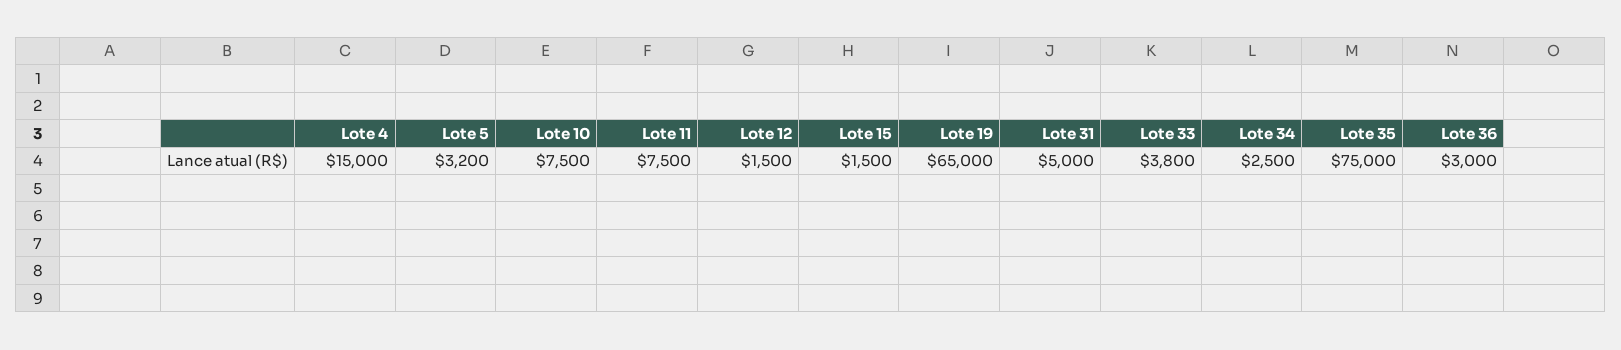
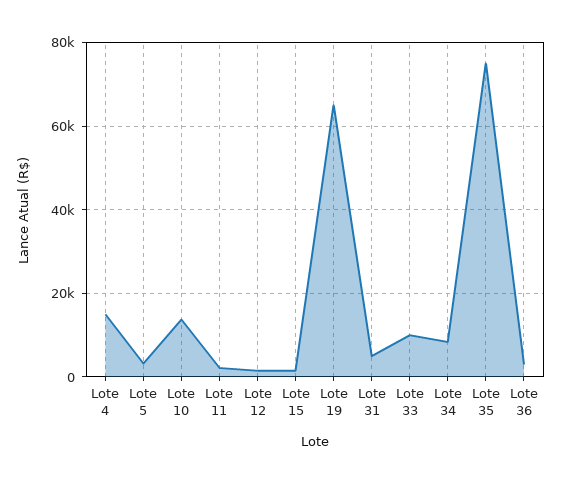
Lote 10: 7500 -> 14000
Lote 11: 7500 -> 2000
Lote 33: 3800 -> 10000
Lote 34: 2500 -> 8000

